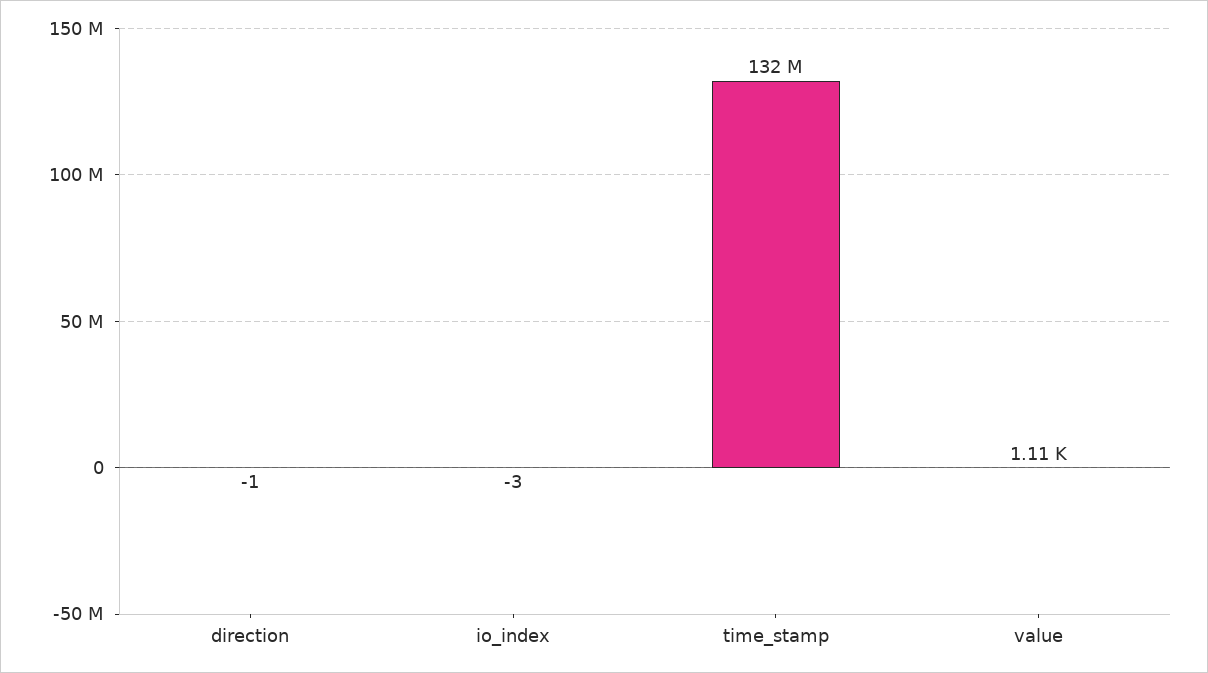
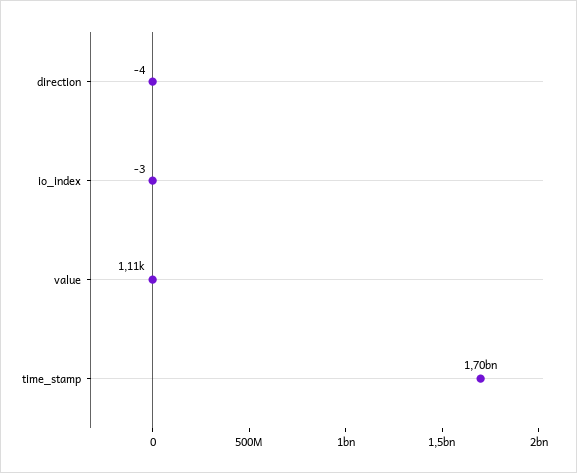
direction: -1 -> -4
time_stamp: 132000000 -> 1700000000

